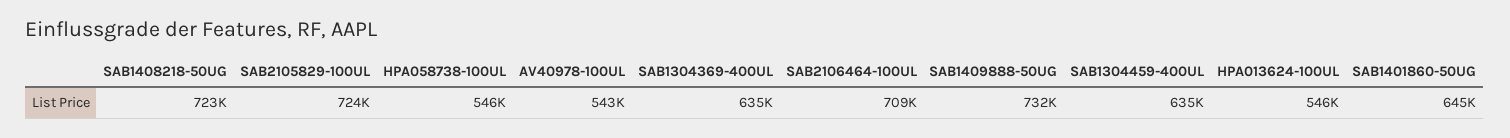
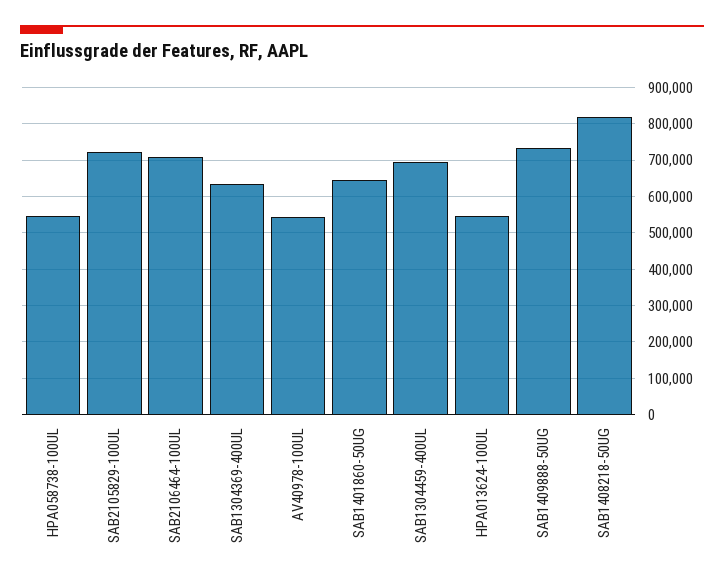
SAB1408218-50UG: 723000 -> 820000
SAB1304459-400UL: 635000 -> 700000

